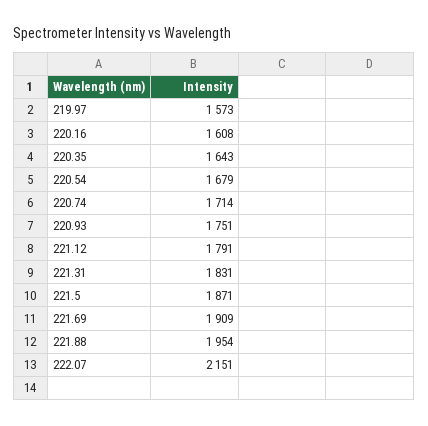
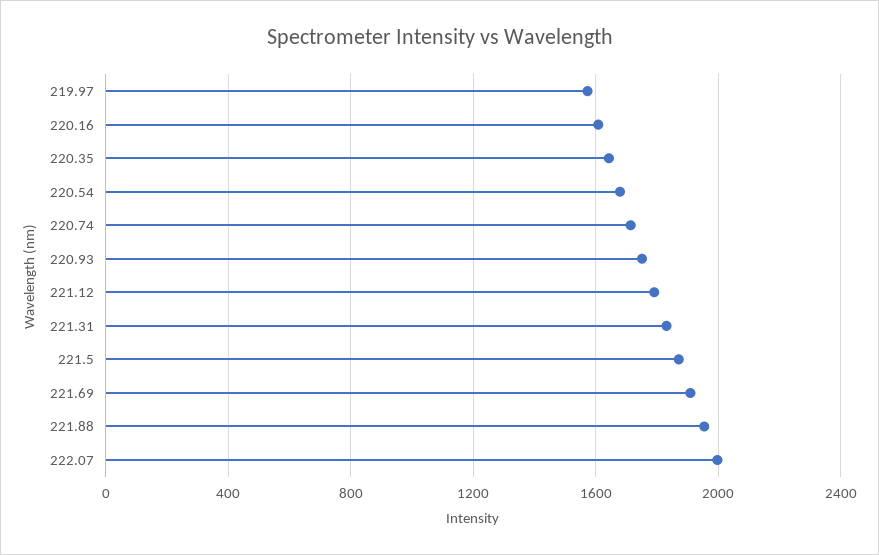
222.07: 2151 -> 2000

